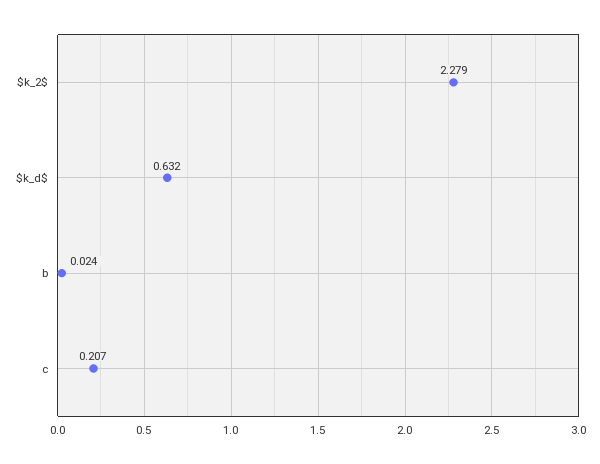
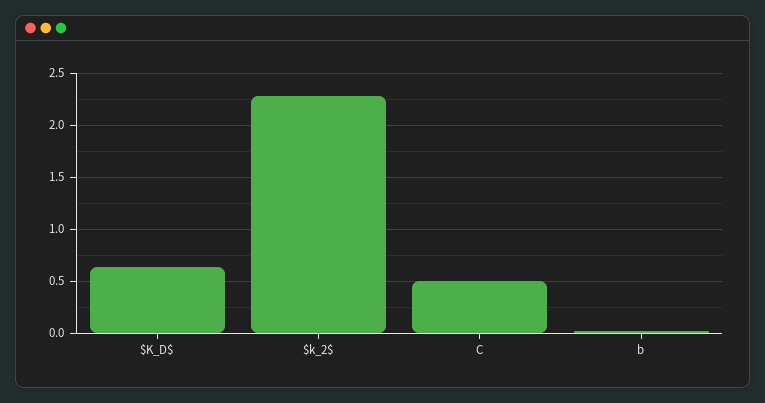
c: 0.207 -> 0.5

